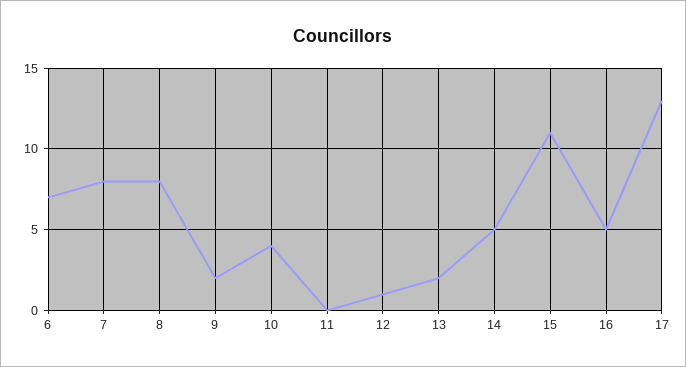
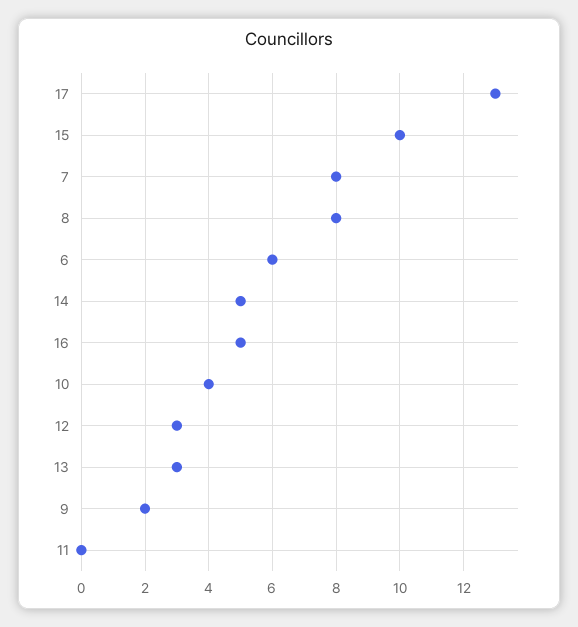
6: 7 -> 6
12: 1 -> 3
13: 2 -> 3
15: 11 -> 10

